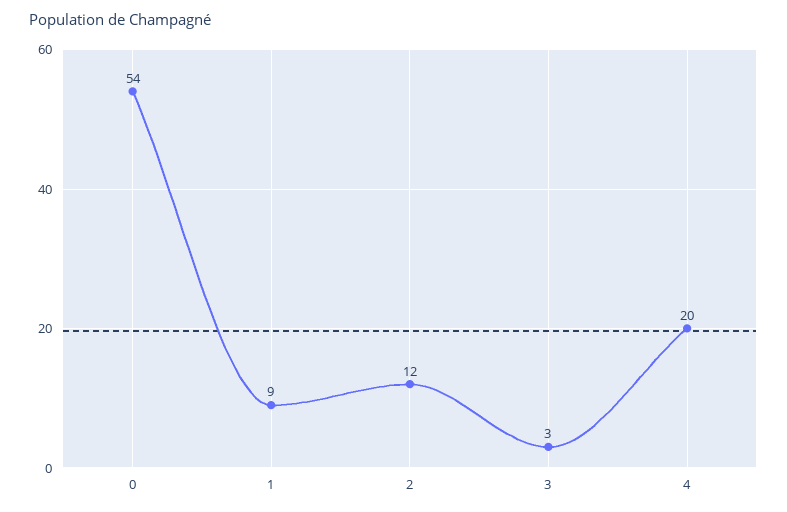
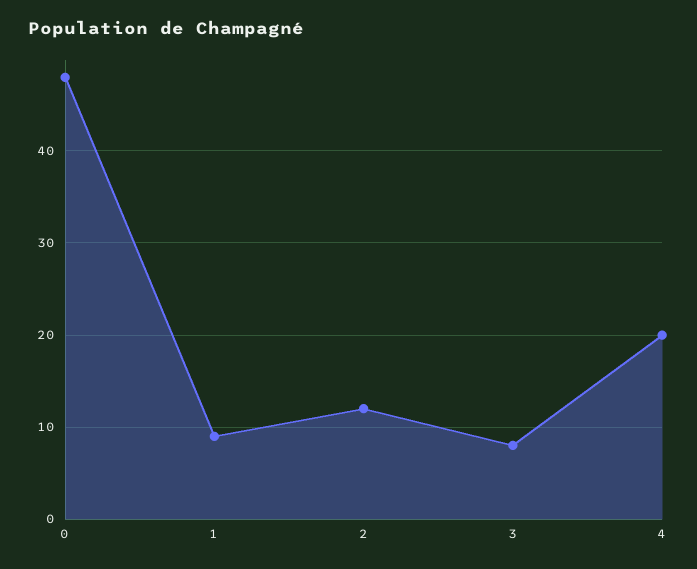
0: 54 -> 48
3: 3 -> 8

